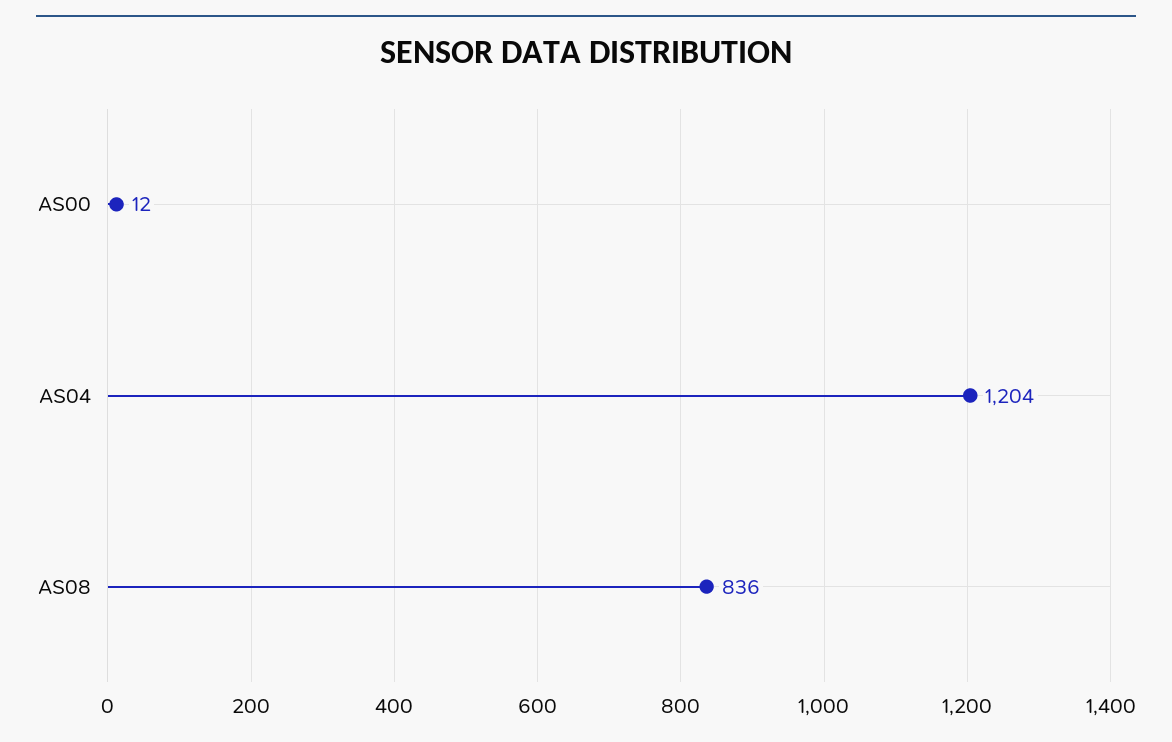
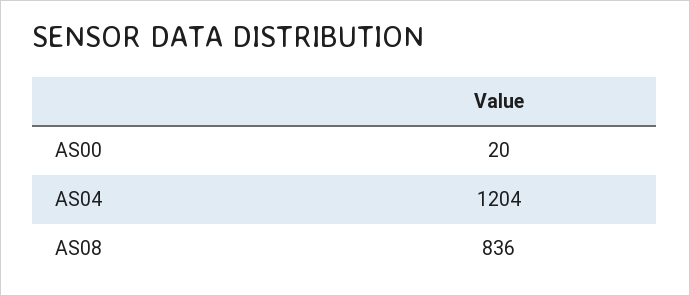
AS00: 12 -> 20

